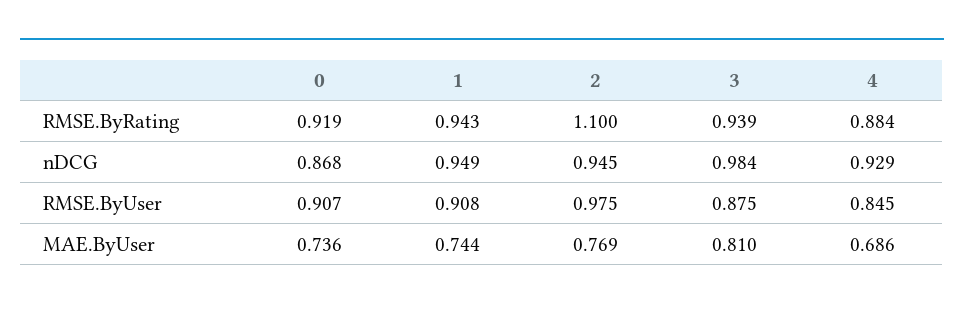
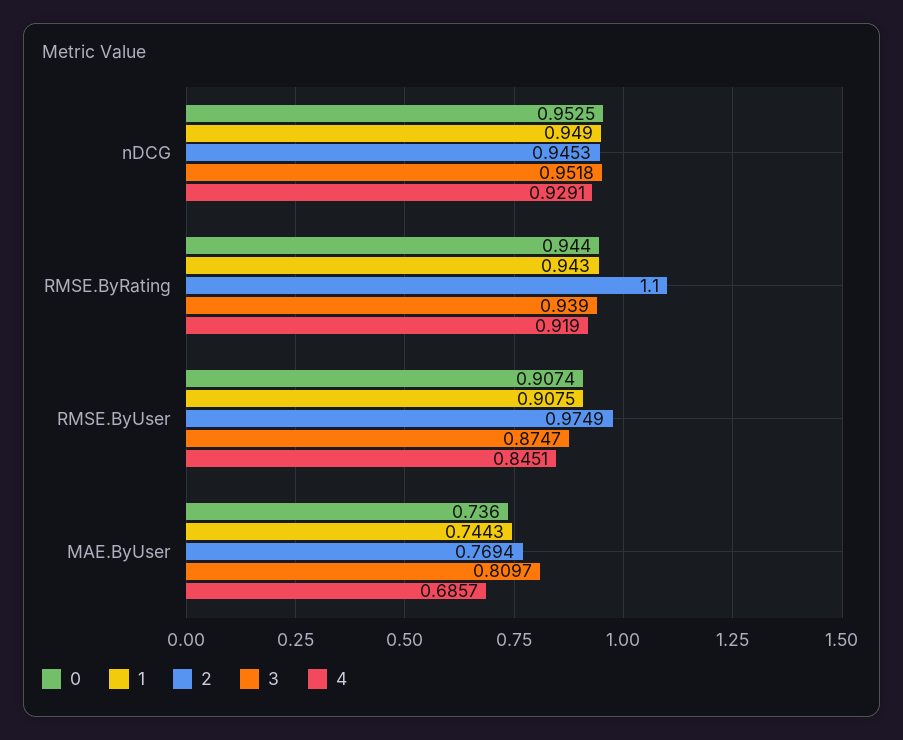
0, RMSE.ByRating: 0.919 -> 0.944
4, RMSE.ByRating: 0.884 -> 0.919
0, nDCG: 0.868 -> 0.9525
3, nDCG: 0.984 -> 0.9518

